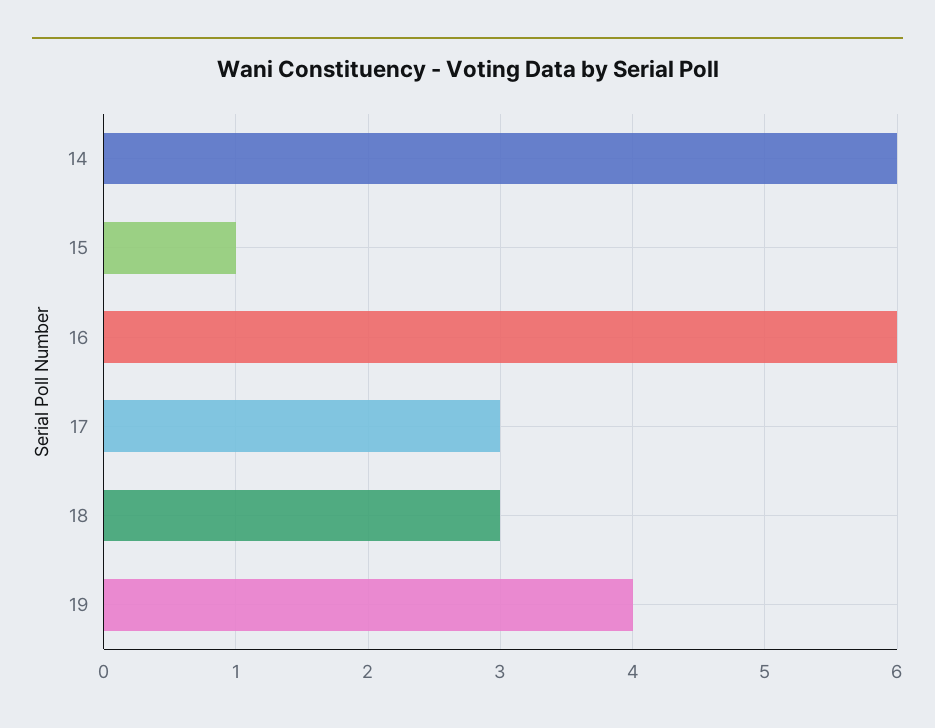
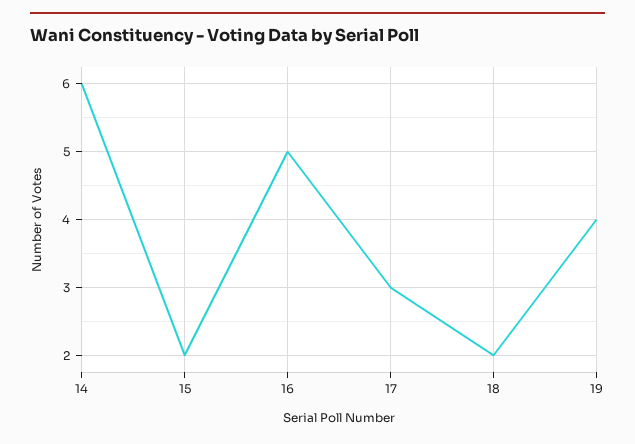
15: 1 -> 2
16: 6 -> 5
18: 3 -> 2

